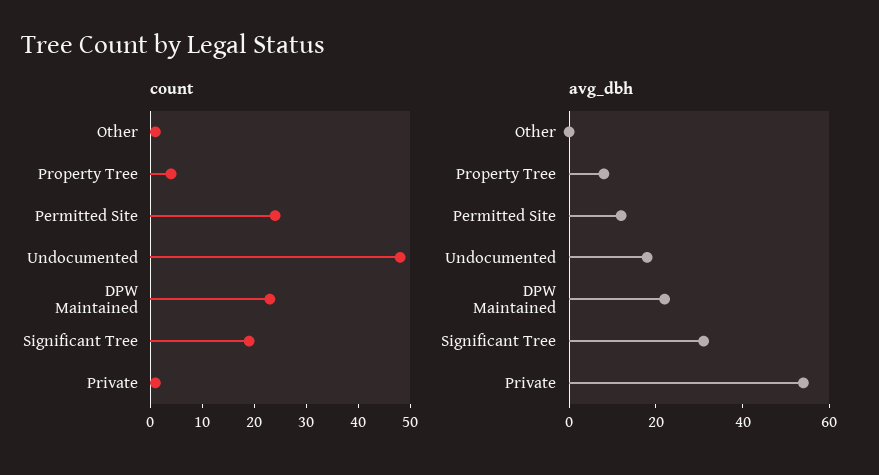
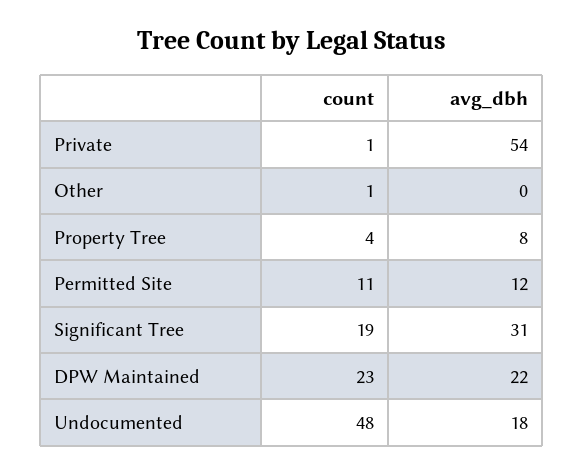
count, Permitted Site: 25 -> 11

